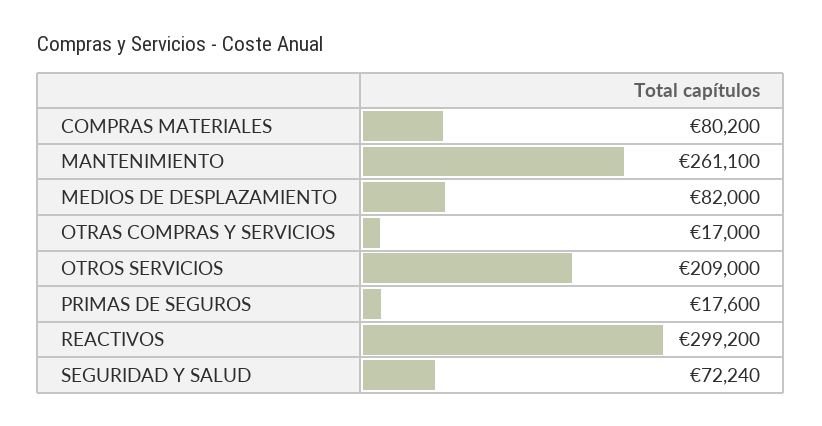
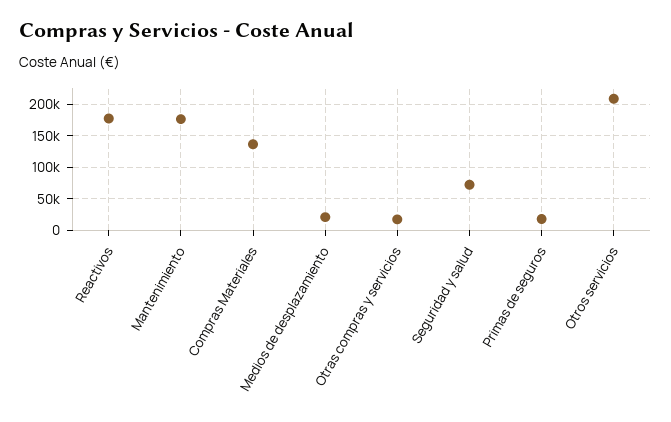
COMPRAS MATERIALES: 80200 -> 140000
MANTENIMIENTO: 261100 -> 180000
MEDIOS DE DESPLAZAMIENTO: 82000 -> 20000
REACTIVOS: 299200 -> 180000

